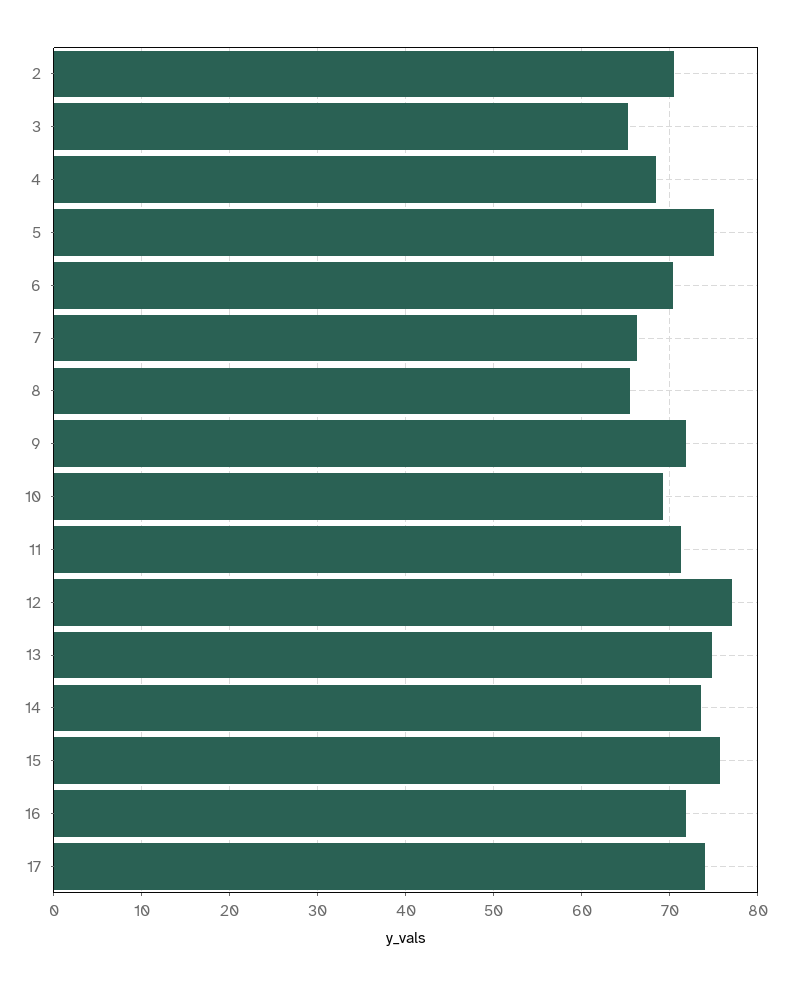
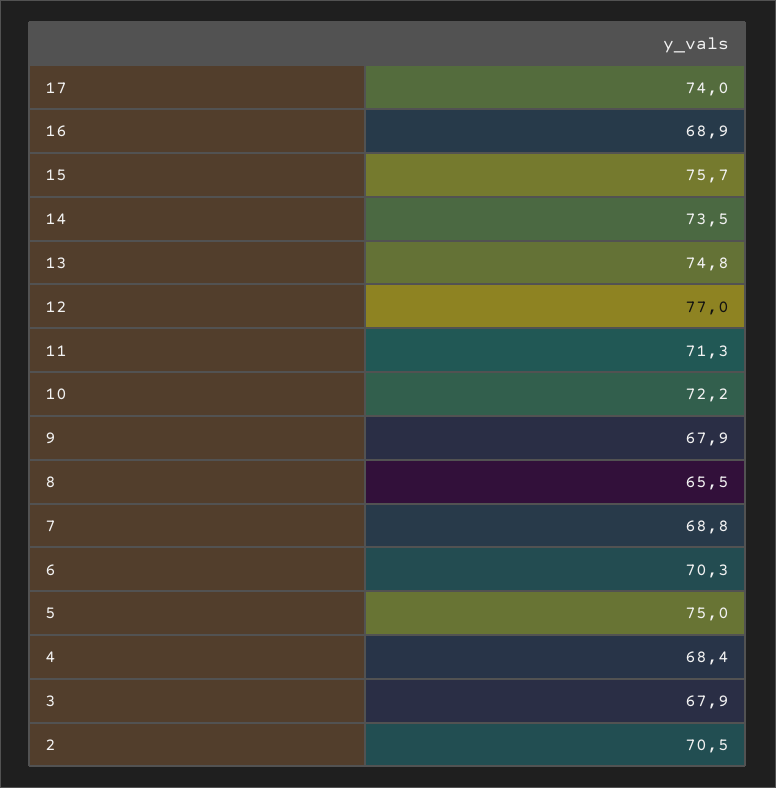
3: 65 -> 67.9
7: 66 -> 68.8
9: 72 -> 67.9
10: 69 -> 72.2
16: 72 -> 68.9

